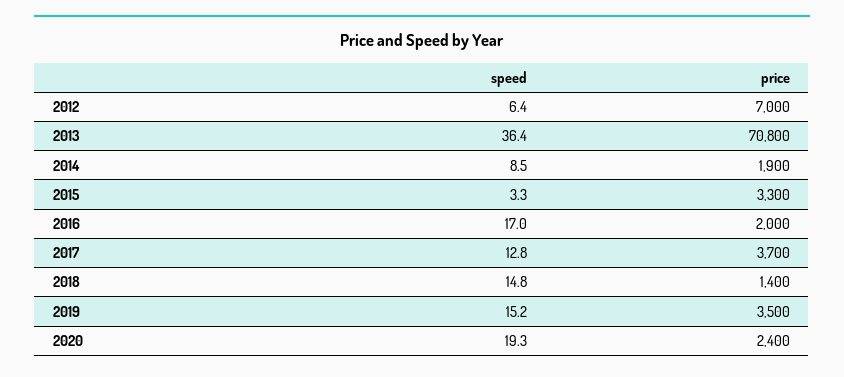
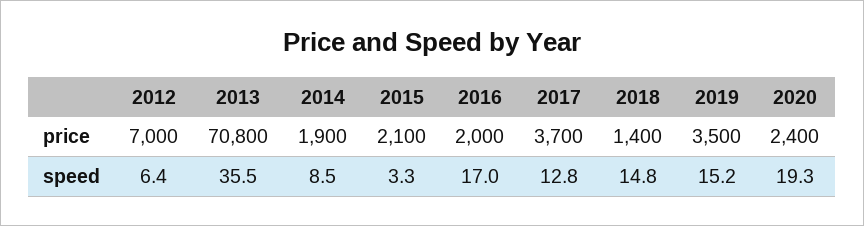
speed, 2013: 36.4 -> 35.5
price, 2015: 3300 -> 2100

